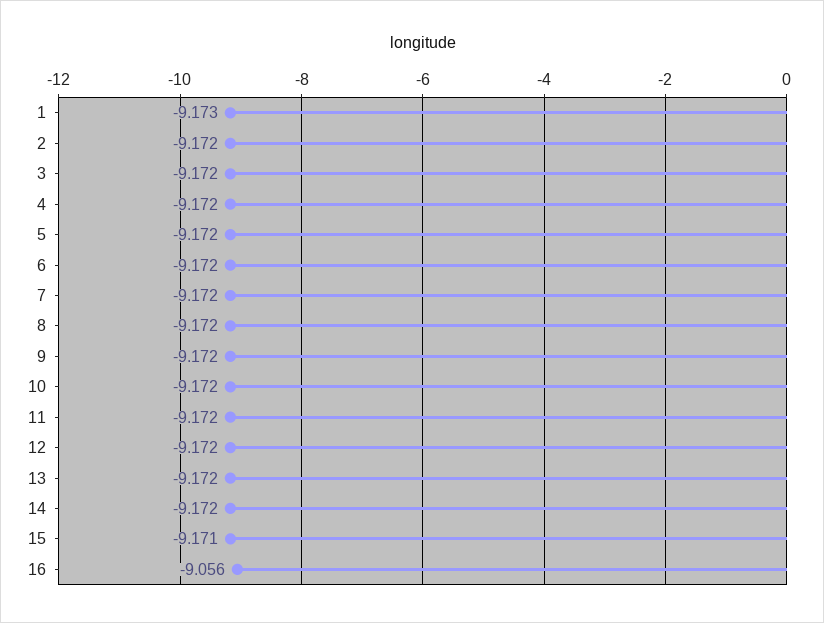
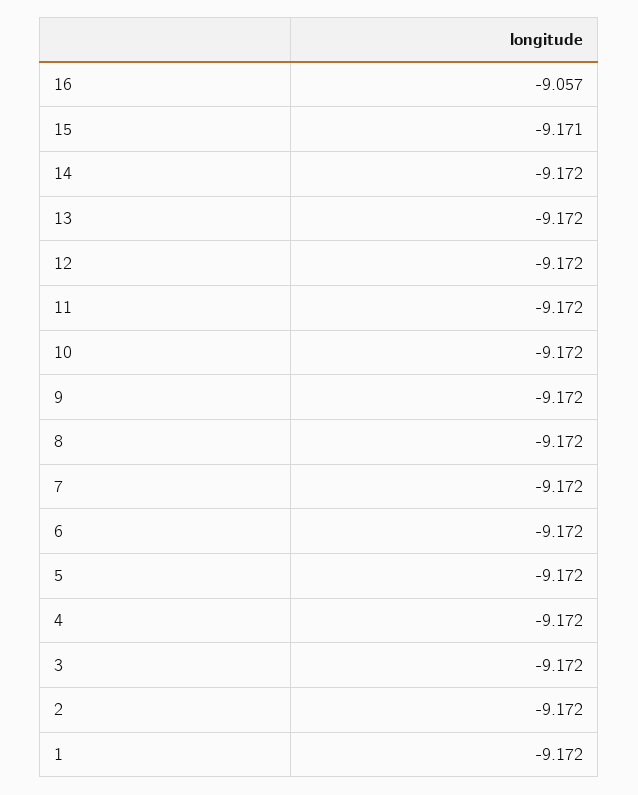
1: -9.173 -> -9.172
16: -9.056 -> -9.057

